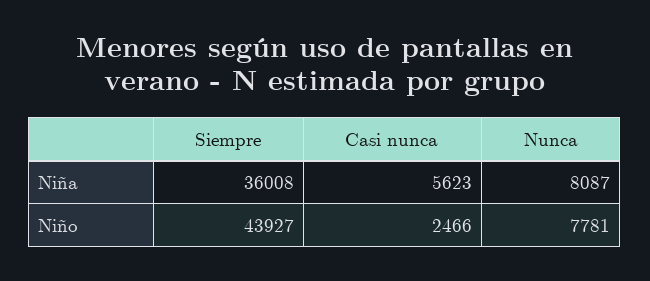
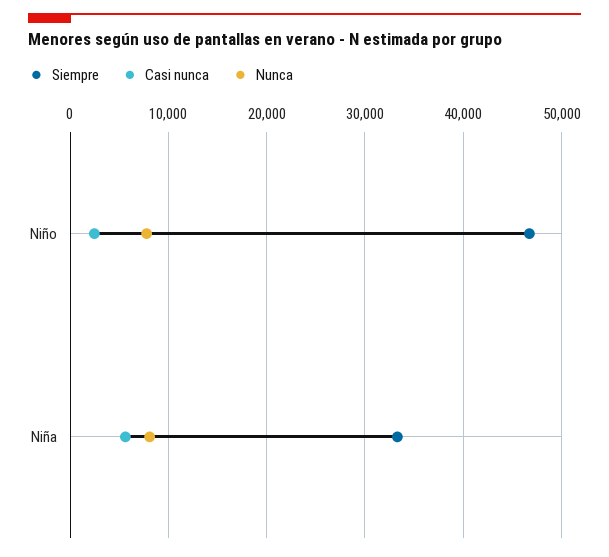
Siempre, Niña: 36008 -> 33000
Siempre, Niño: 43927 -> 47000

